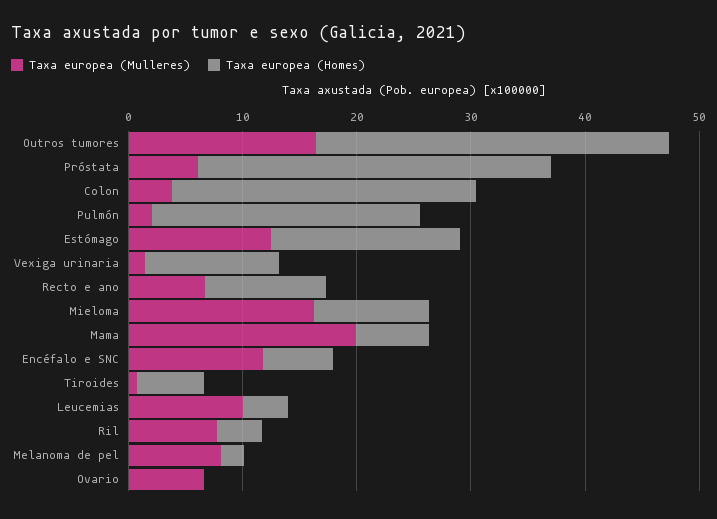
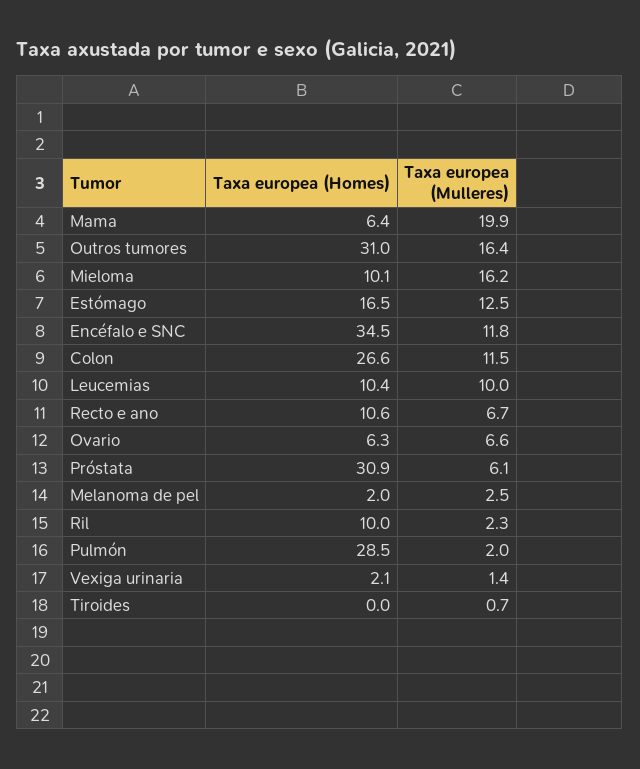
Taxa europea (Mulleres), Colon: 4 -> 11.5
Taxa europea (Homes), Pulmón: 24 -> 28.5
Taxa europea (Homes), Vexiga urinaria: 12 -> 2.1
Taxa europea (Homes), Encéfalo e SNC: 6 -> 34.5
Taxa europea (Homes), Tiroides: 6 -> 0
Taxa europea (Homes), Leucemias: 4 -> 10.4
Taxa europea (Mulleres), Ril: 8 -> 2.3
Taxa europea (Homes), Ril: 4 -> 10
Taxa europea (Mulleres), Melanoma de pel: 8 -> 2.5
Taxa europea (Homes), Ovario: 0 -> 6.3

